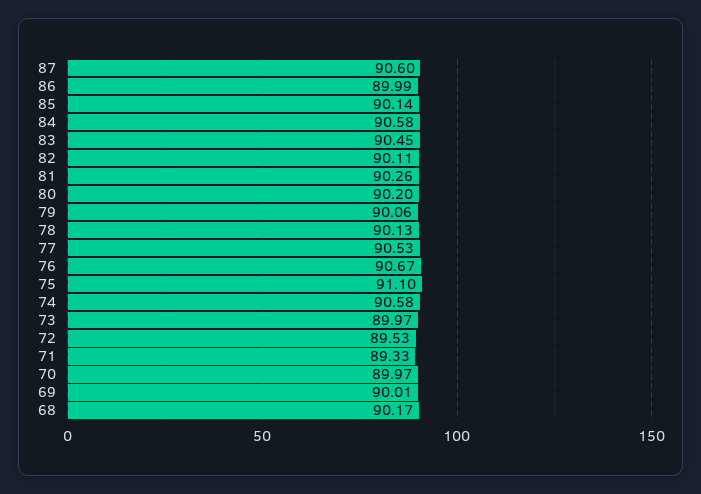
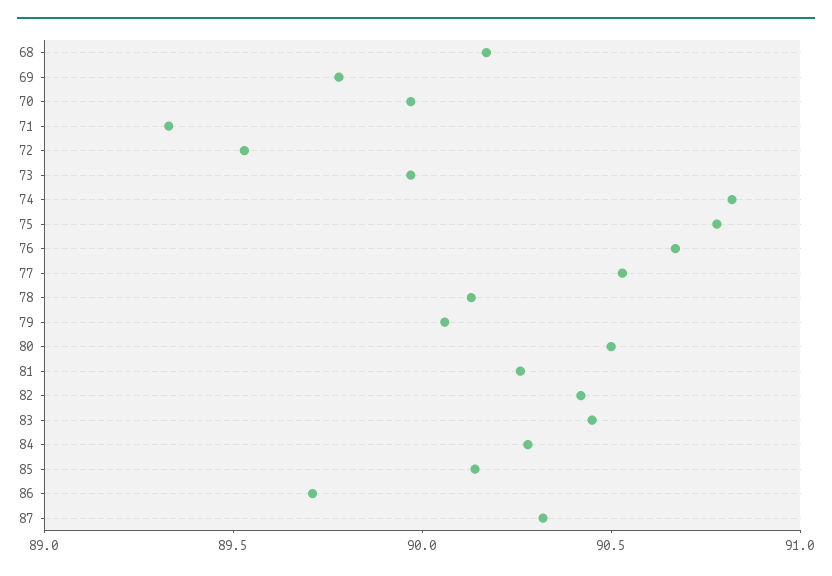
87: 90.6 -> 90.3
86: 89.99 -> 89.7
84: 90.58 -> 90.3
82: 90.11 -> 90.4
80: 90.2 -> 90.5
75: 91.1 -> 90.8
74: 90.58 -> 90.8
69: 90.01 -> 89.8

